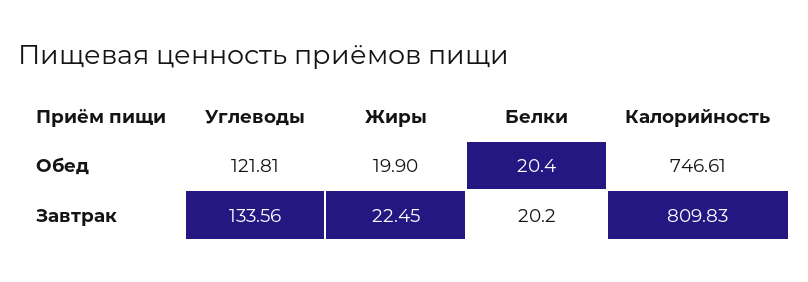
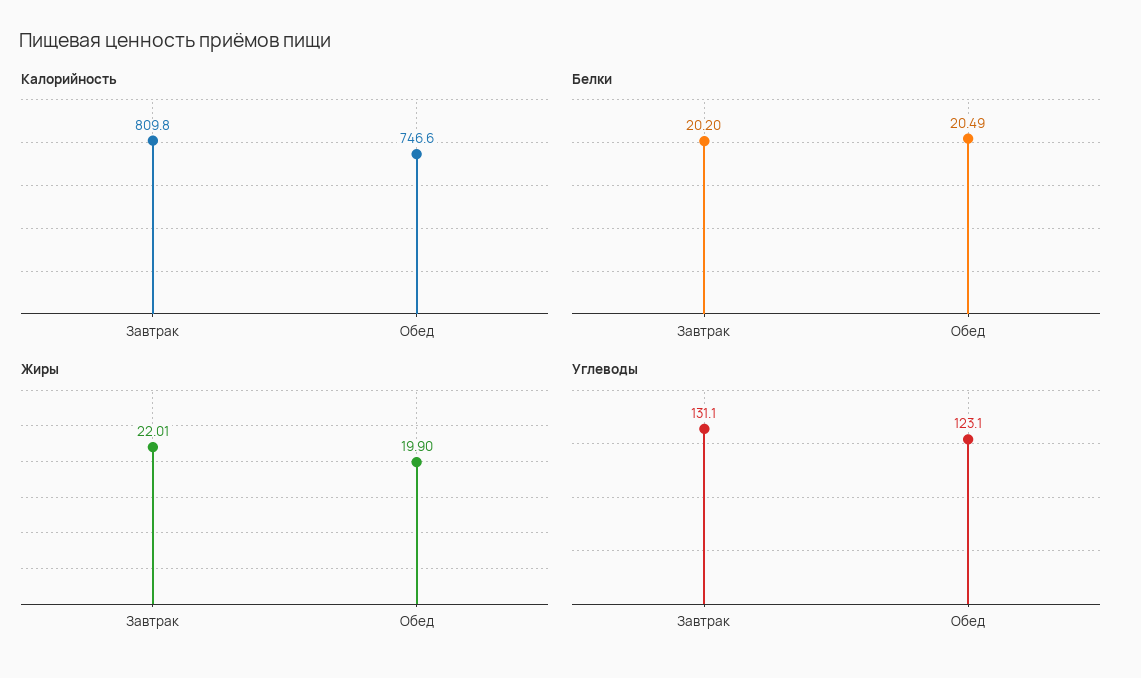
Углеводы, Обед: 121.81 -> 123.1
Белки, Обед: 20.4 -> 20.49
Углеводы, Завтрак: 133.56 -> 131.1
Жиры, Завтрак: 22.45 -> 22.01

